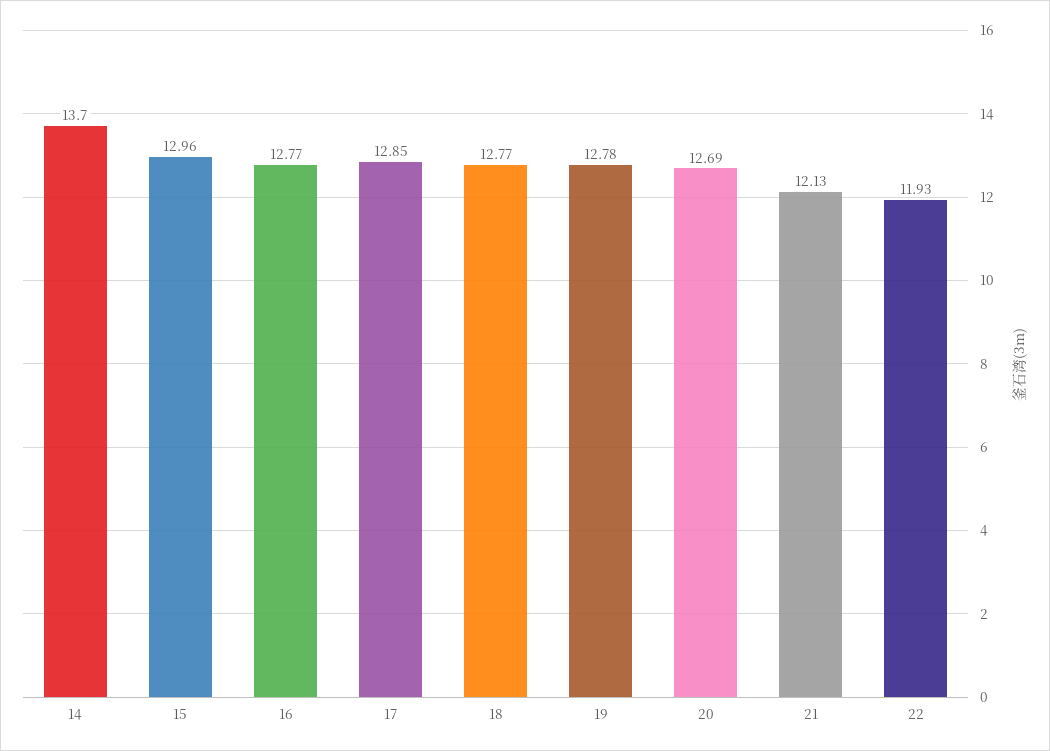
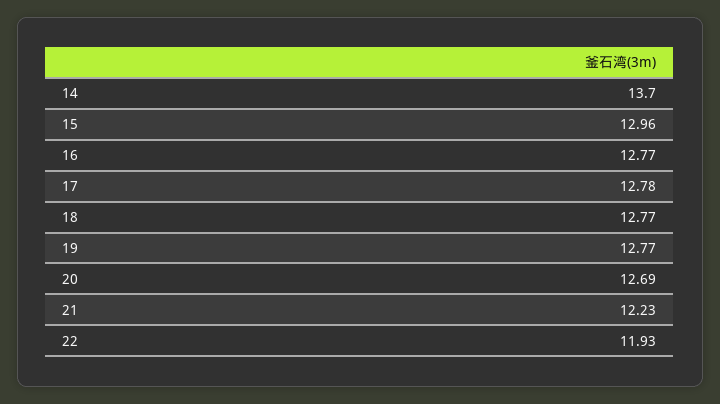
17: 12.85 -> 12.78
19: 12.78 -> 12.77
21: 12.13 -> 12.23

